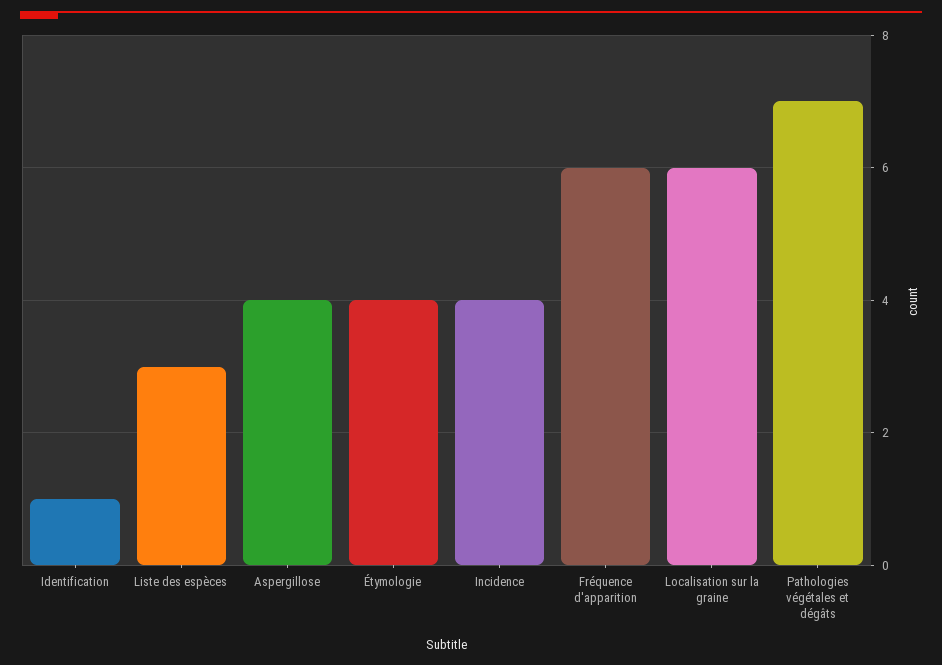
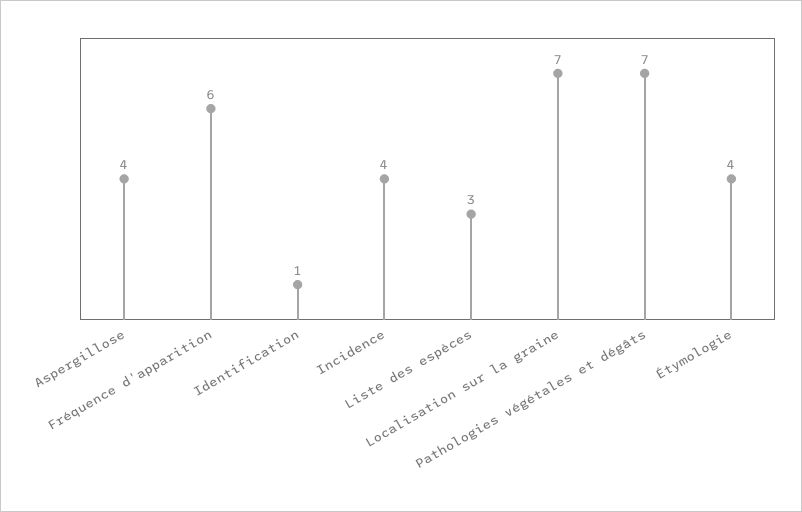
Localisation sur la graine: 6 -> 7

